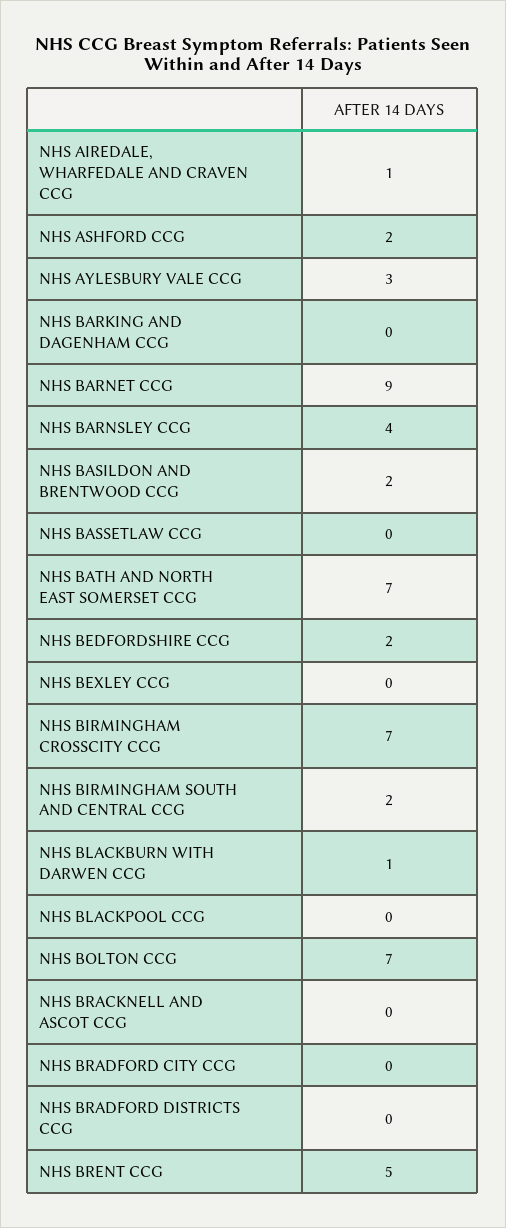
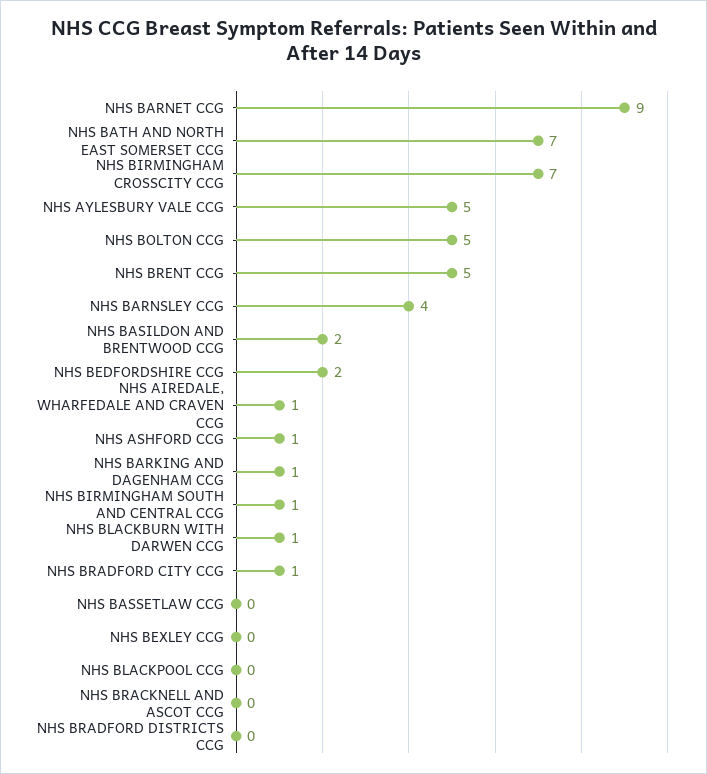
NHS ASHFORD CCG: 2 -> 1
NHS AYLESBURY VALE CCG: 3 -> 5
NHS BARKING AND DAGENHAM CCG: 0 -> 1
NHS BIRMINGHAM SOUTH AND CENTRAL CCG: 2 -> 1
NHS BOLTON CCG: 7 -> 5
NHS BRADFORD CITY CCG: 0 -> 1

